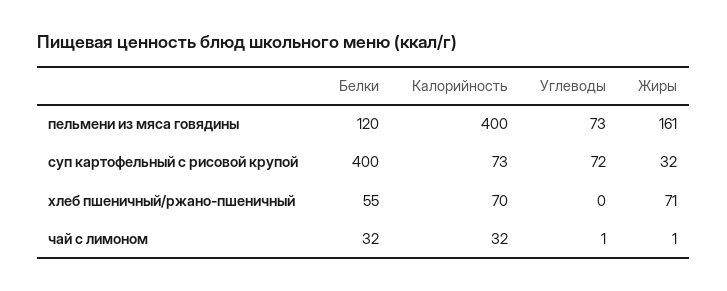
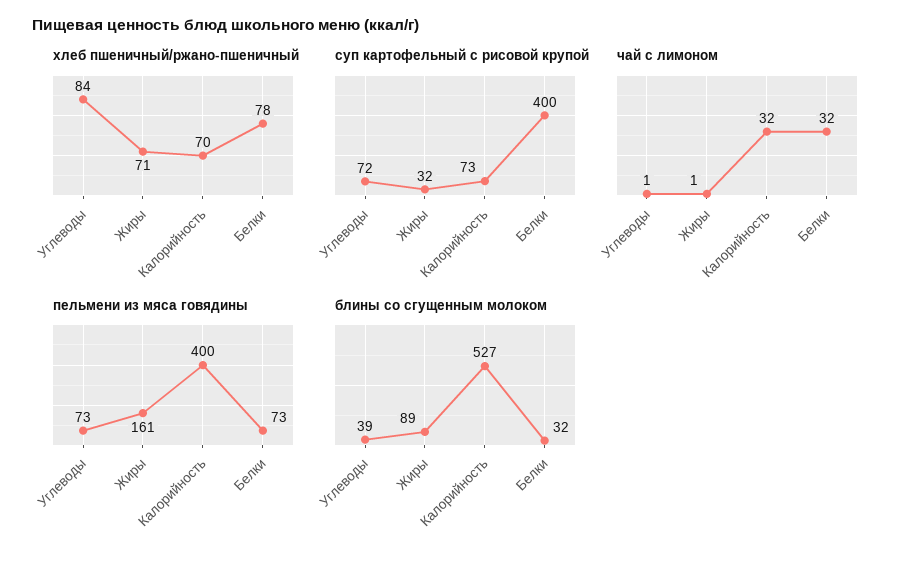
пельмени из мяса говядины, Белки: 120 -> 73
хлеб пшеничный/ржано-пшеничный, Белки: 55 -> 78
хлеб пшеничный/ржано-пшеничный, Углеводы: 0 -> 84
блины со сгущенным молоком, Углеводы: none -> 39
блины со сгущенным молоком, Жиры: none -> 89
блины со сгущенным молоком, Калорийность: none -> 527
блины со сгущенным молоком, Белки: none -> 32

